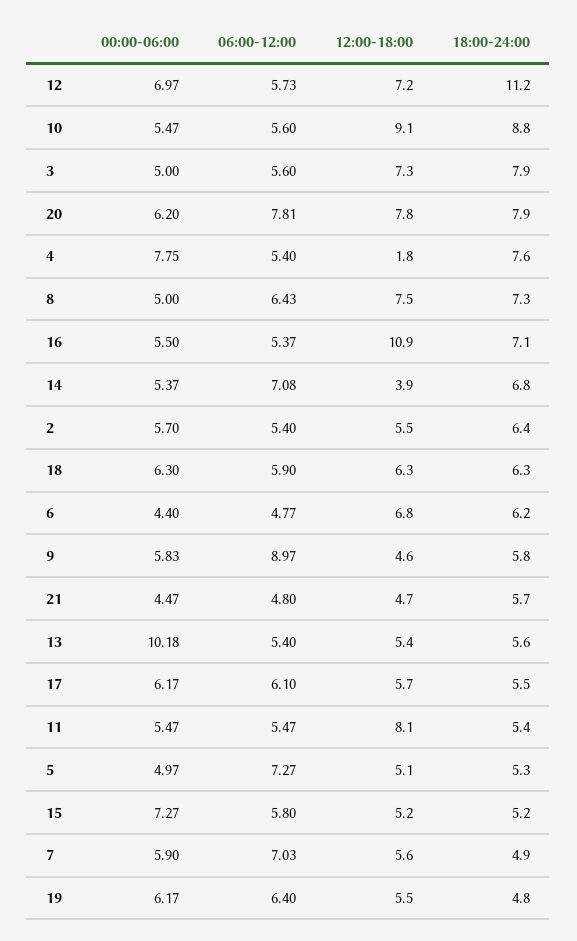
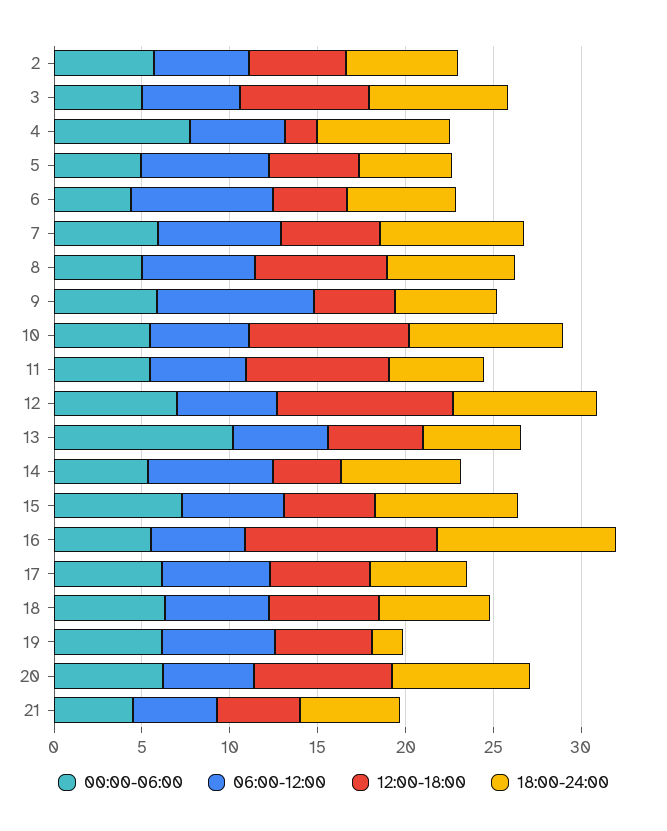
12:00-18:00, 12: 7.2 -> 10
18:00-24:00, 12: 11.2 -> 8
06:00-12:00, 20: 7.81 -> 5
18:00-24:00, 16: 7.1 -> 10
06:00-12:00, 6: 4.77 -> 8
12:00-18:00, 6: 6.8 -> 4
18:00-24:00, 15: 5.2 -> 8
18:00-24:00, 7: 4.9 -> 8
18:00-24:00, 19: 4.8 -> 2

